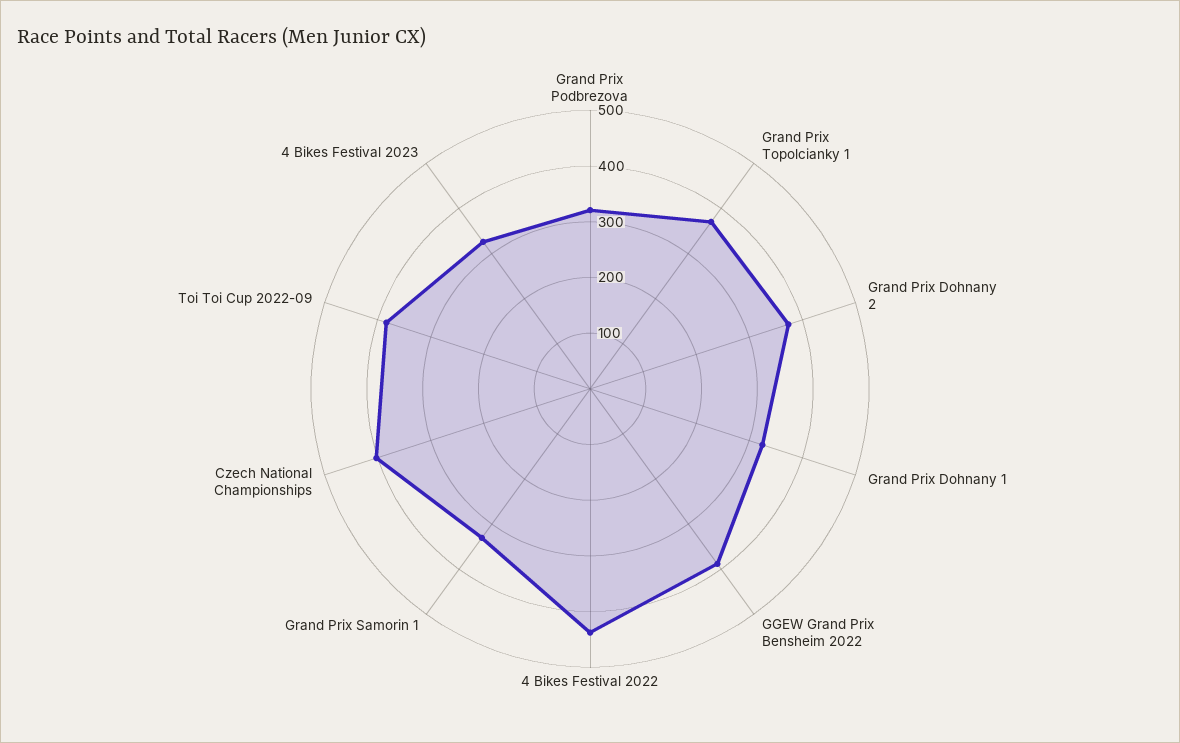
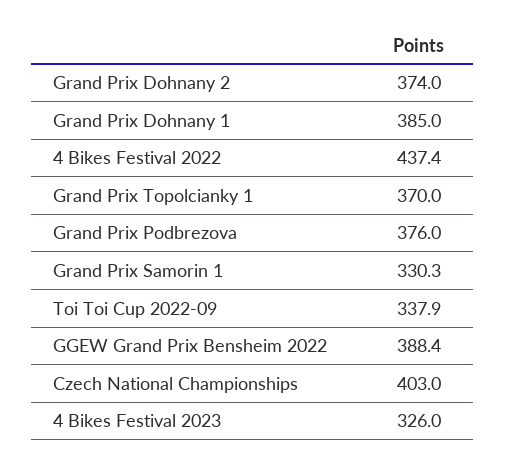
Grand Prix Podbrezova: 320 -> 376
Grand Prix Dohnany 1: 320 -> 385
Toi Toi Cup 2022-09: 380 -> 337.9

